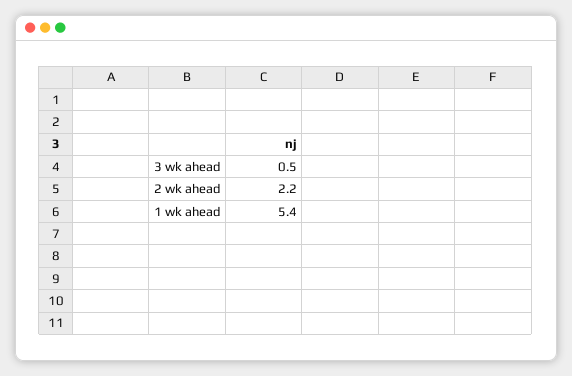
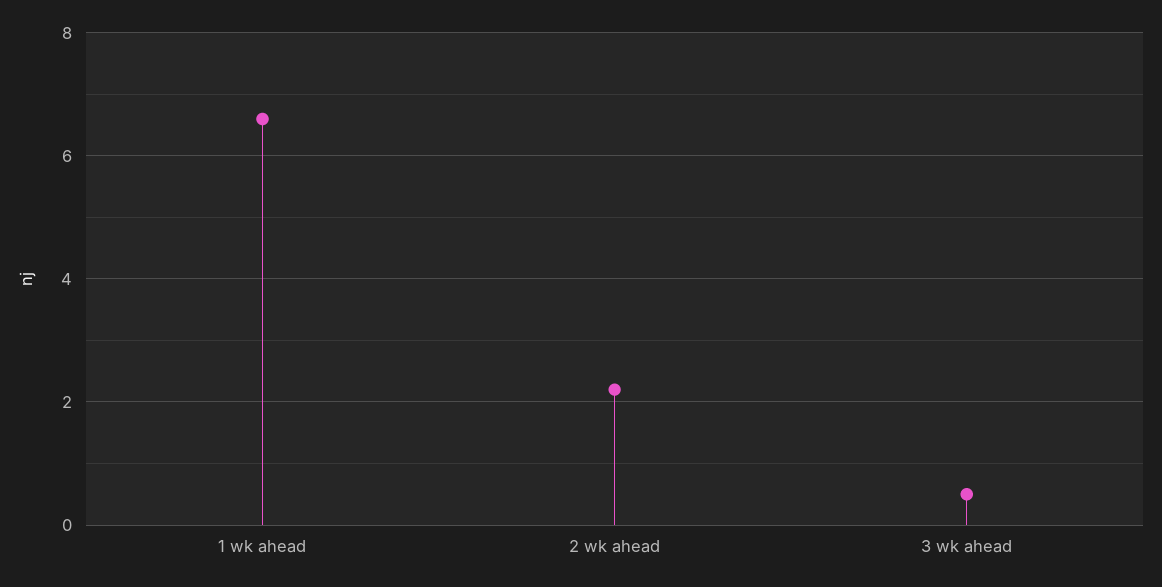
1 wk ahead: 5.4 -> 6.5

